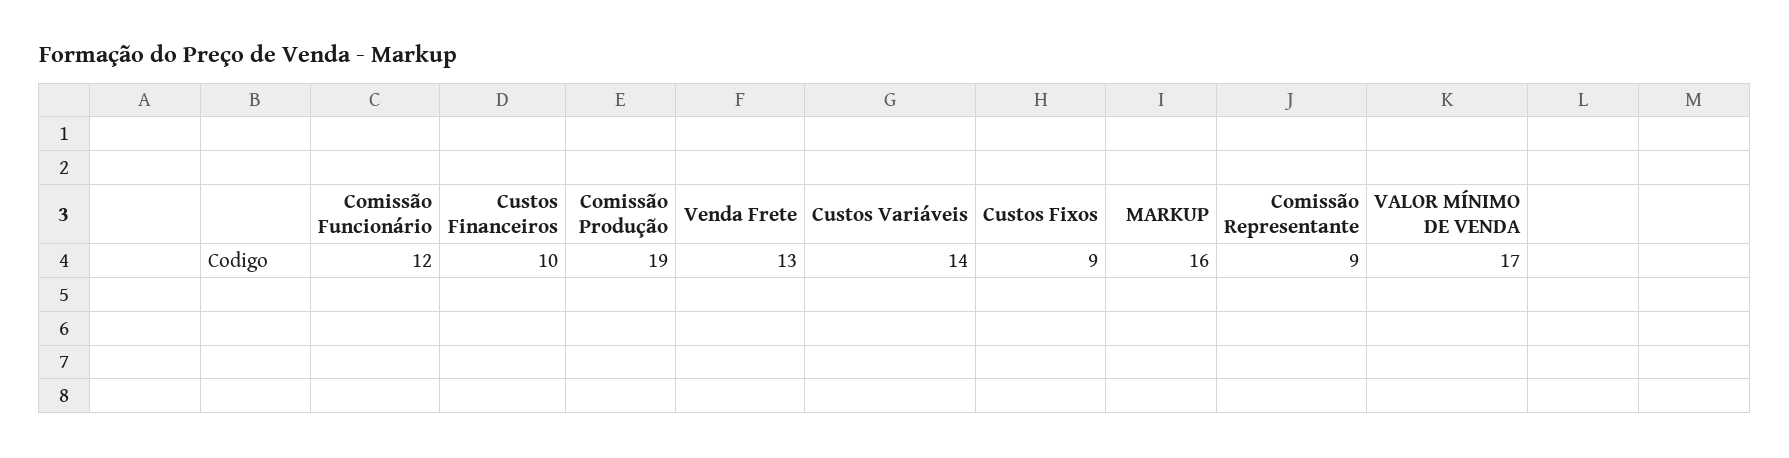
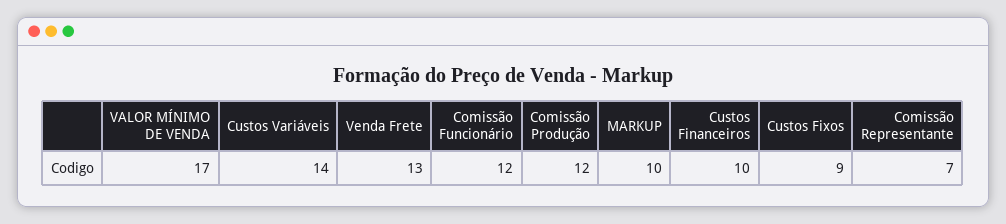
Comissão Produção: 19 -> 12
MARKUP: 16 -> 10
Comissão Representante: 9 -> 7

